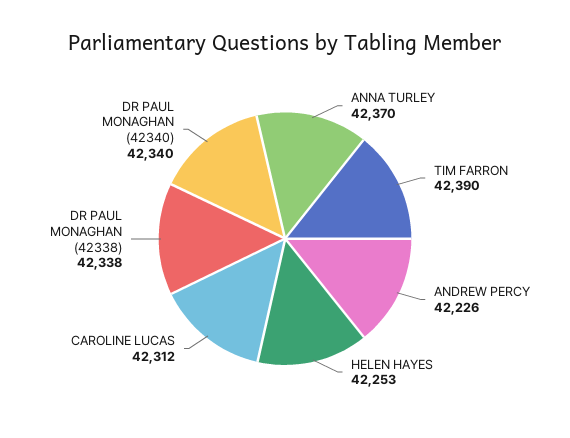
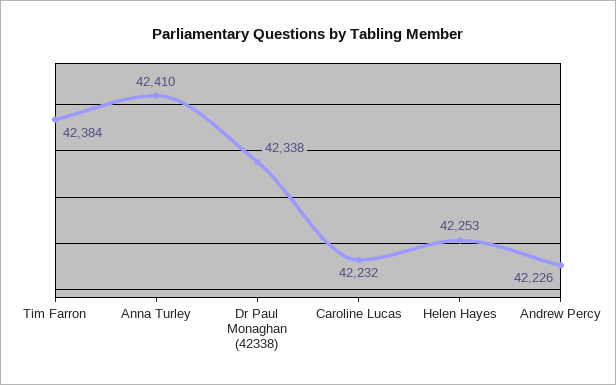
ANNA TURLEY: 42370 -> 42410
TIM FARRON: 42390 -> 42384
CAROLINE LUCAS: 42312 -> 42232
DR PAUL MONAGHAN (42340): 42340 -> none

